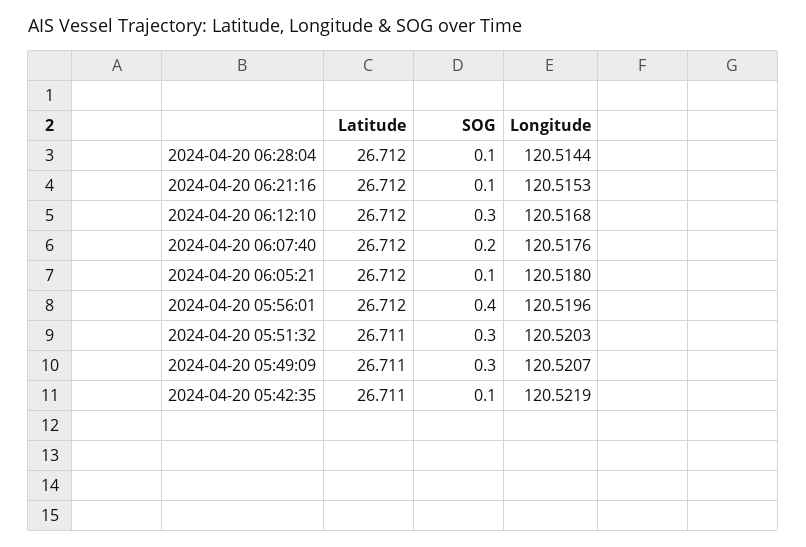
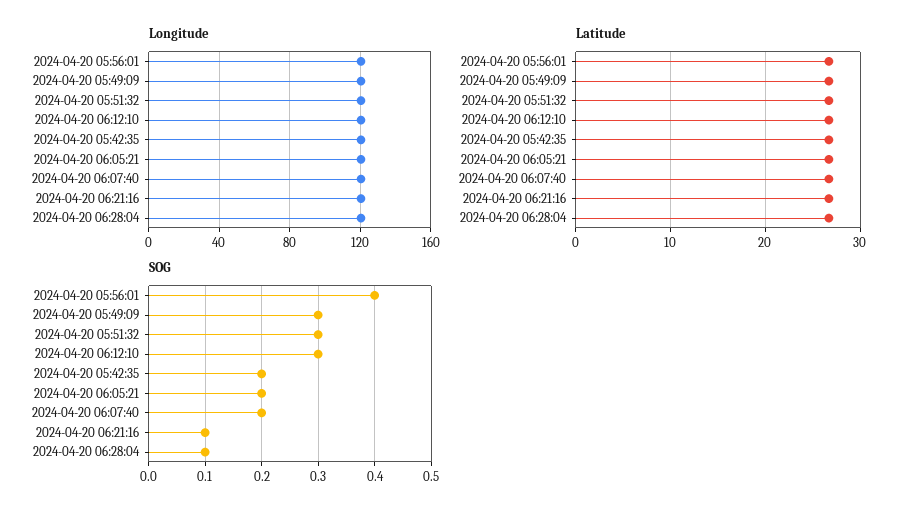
SOG, 2024-04-20 06:05:21: 0.1 -> 0.2
SOG, 2024-04-20 05:42:35: 0.1 -> 0.2

